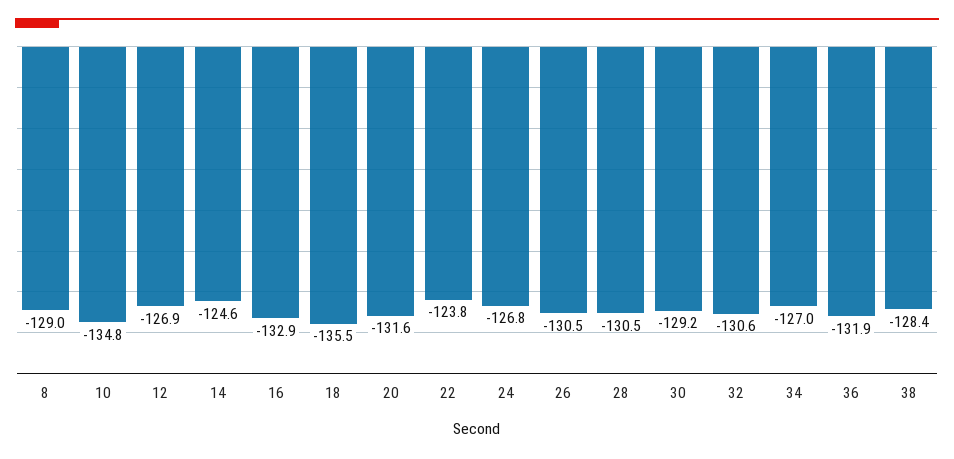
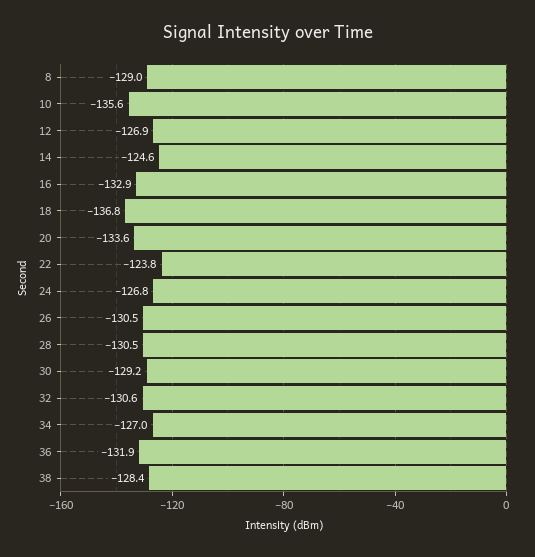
10: -134.8 -> -135.6
18: -135.5 -> -136.8
20: -131.6 -> -133.6

